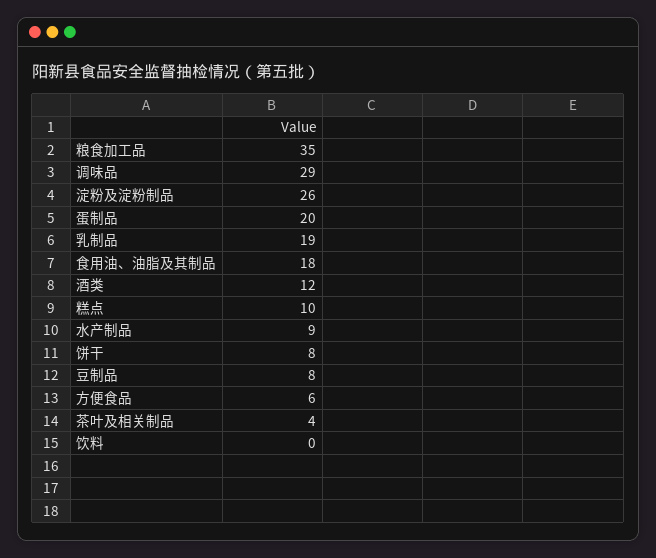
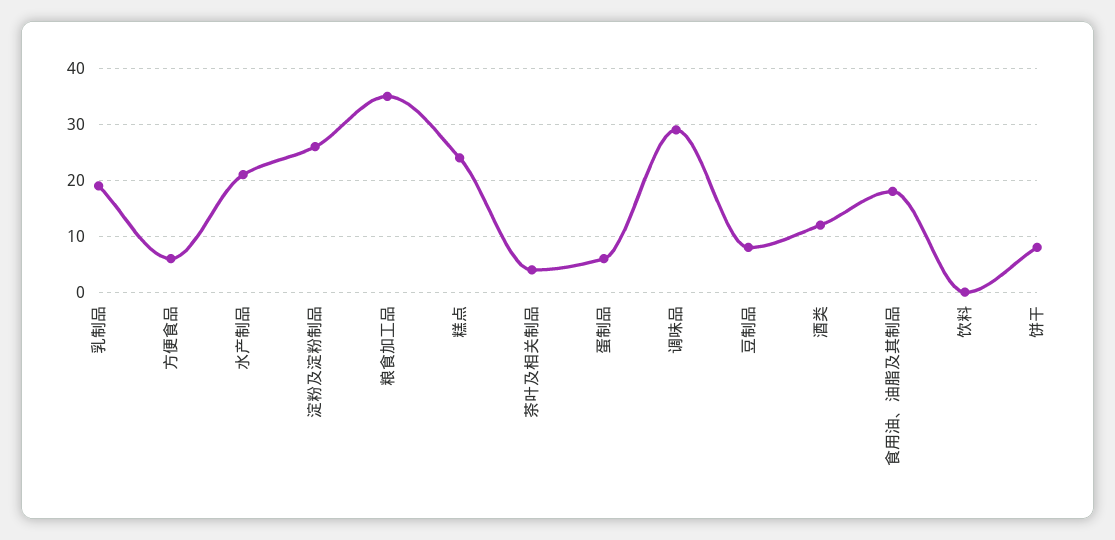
蛋制品: 20 -> 5
糕点: 10 -> 25
水产制品: 9 -> 20

